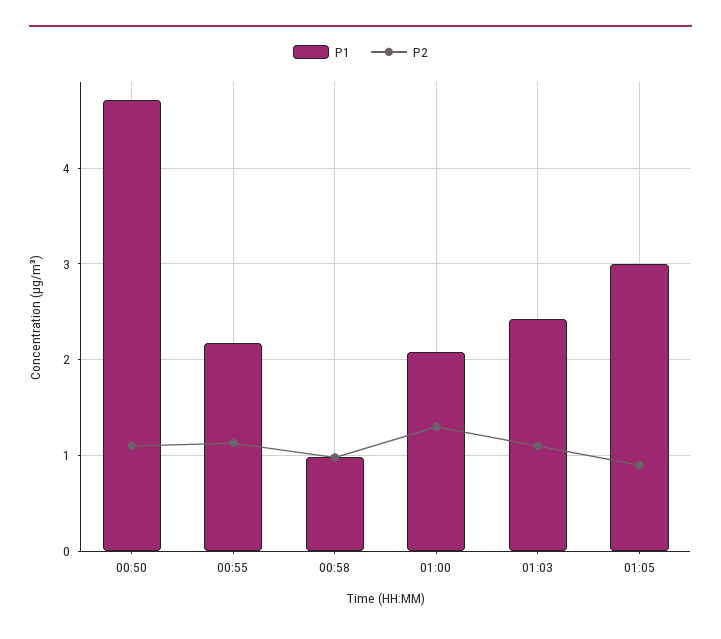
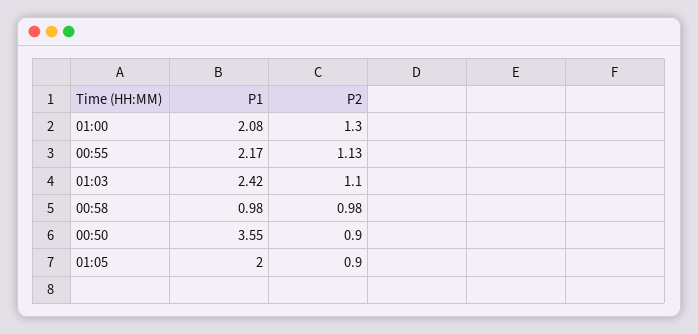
P1, 00:50: 4.7 -> 3.55
P2, 00:50: 1.1 -> 0.9
P1, 01:05: 3 -> 2

